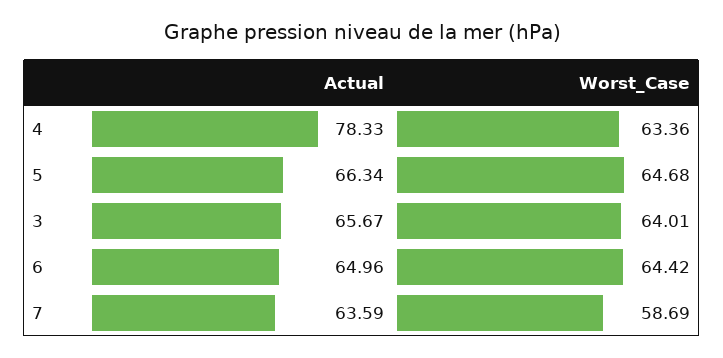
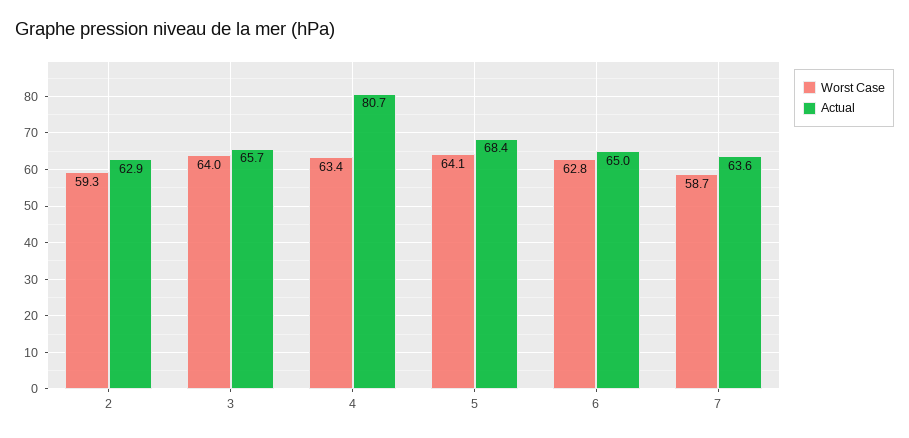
Actual, 4: 78.33 -> 80.7
Actual, 5: 66.34 -> 68.4
Worst_Case, 5: 64.68 -> 64.1
Worst_Case, 6: 64.42 -> 62.8
Worst_Case, 2: none -> 59.3
Actual, 2: none -> 62.9

